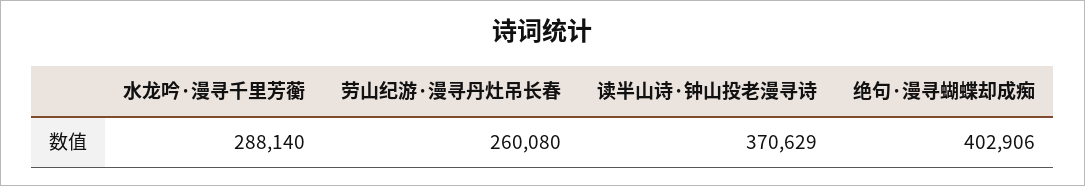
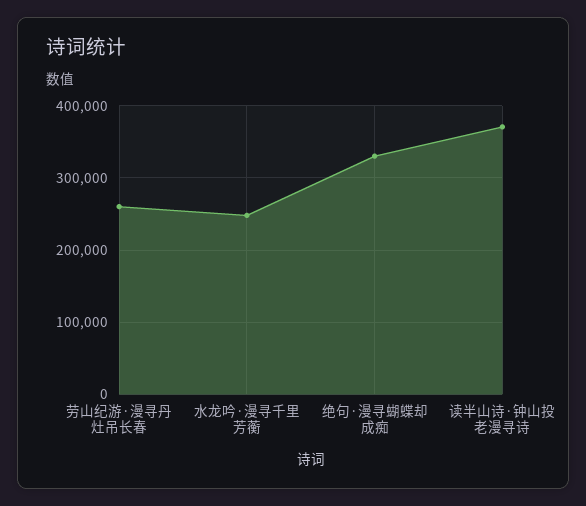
水龙吟·漫寻千里芳蘅: 288140 -> 250000
绝句·漫寻蝴蝶却成痴: 402906 -> 330000

